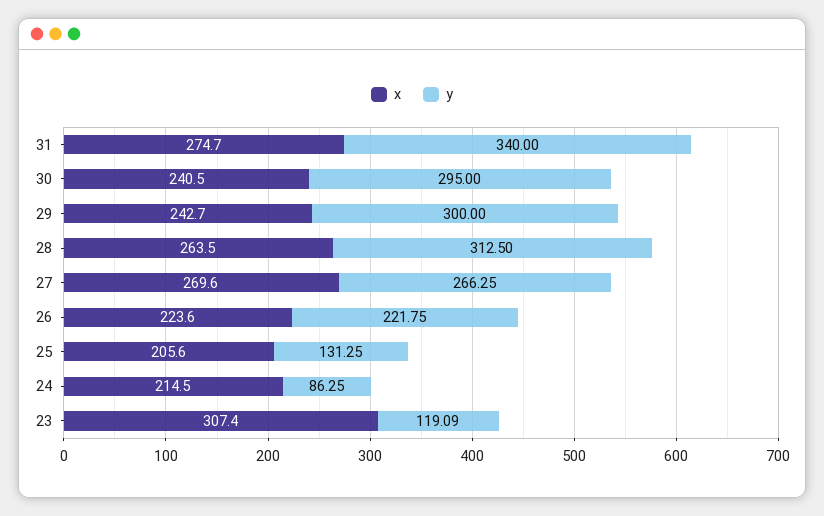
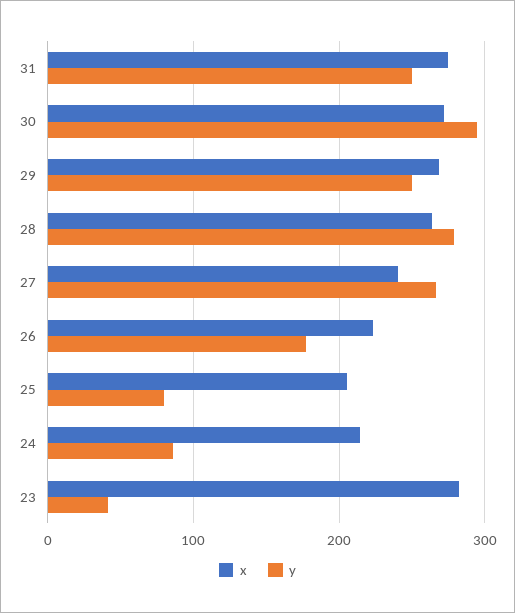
y, 31: 340 -> 250
x, 30: 240.5 -> 270
x, 29: 242.7 -> 270
y, 29: 300 -> 250
y, 28: 312.5 -> 280
x, 27: 269.6 -> 240
y, 26: 221.75 -> 180
y, 25: 131.25 -> 80
x, 23: 307.4 -> 280
y, 23: 119.09 -> 40

